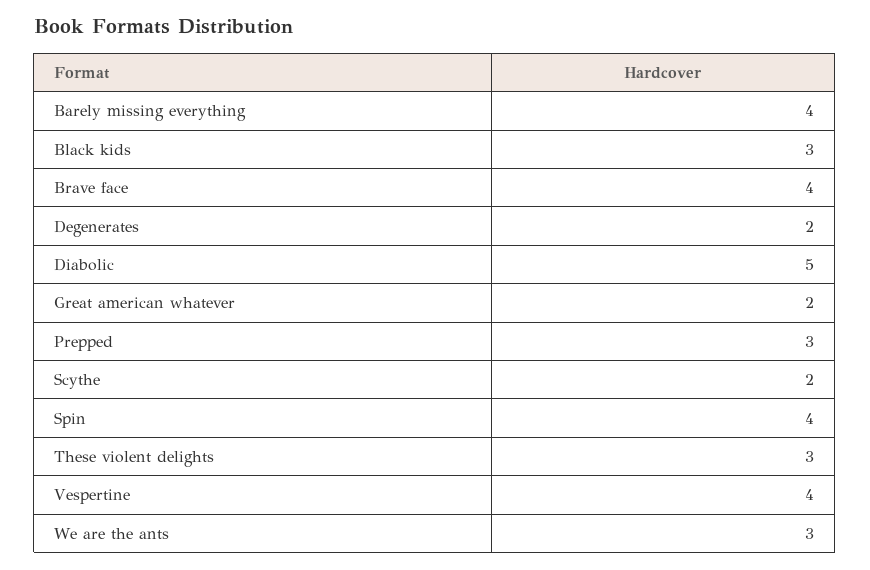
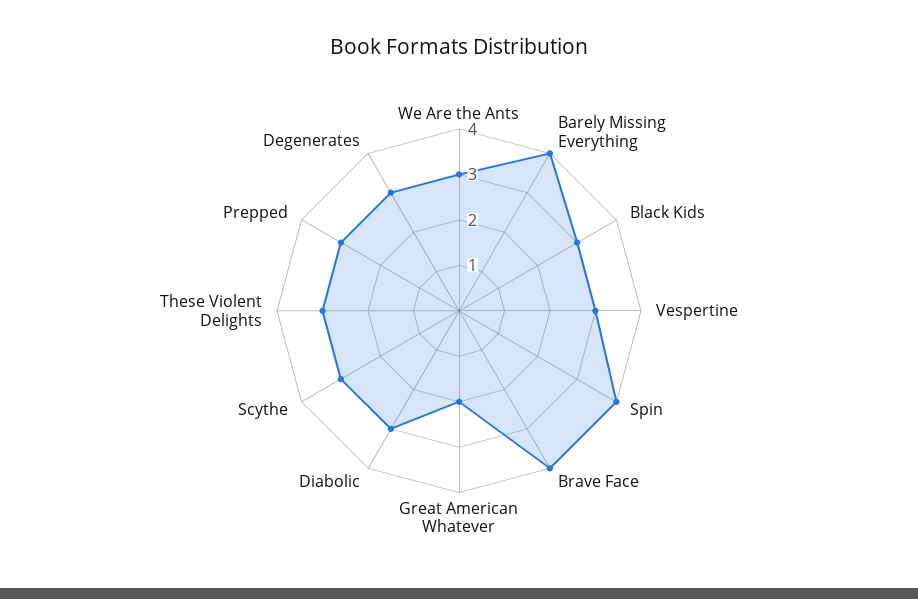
Degenerates: 2 -> 3
Diabolic: 5 -> 3
Scythe: 2 -> 3
Vespertine: 4 -> 3

